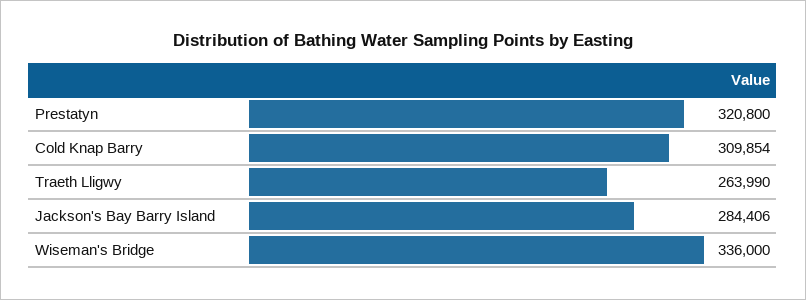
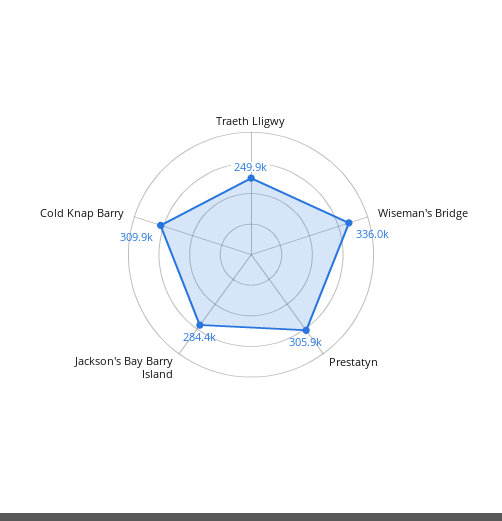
Prestatyn: 320800 -> 305900
Traeth Lligwy: 263990 -> 249900

